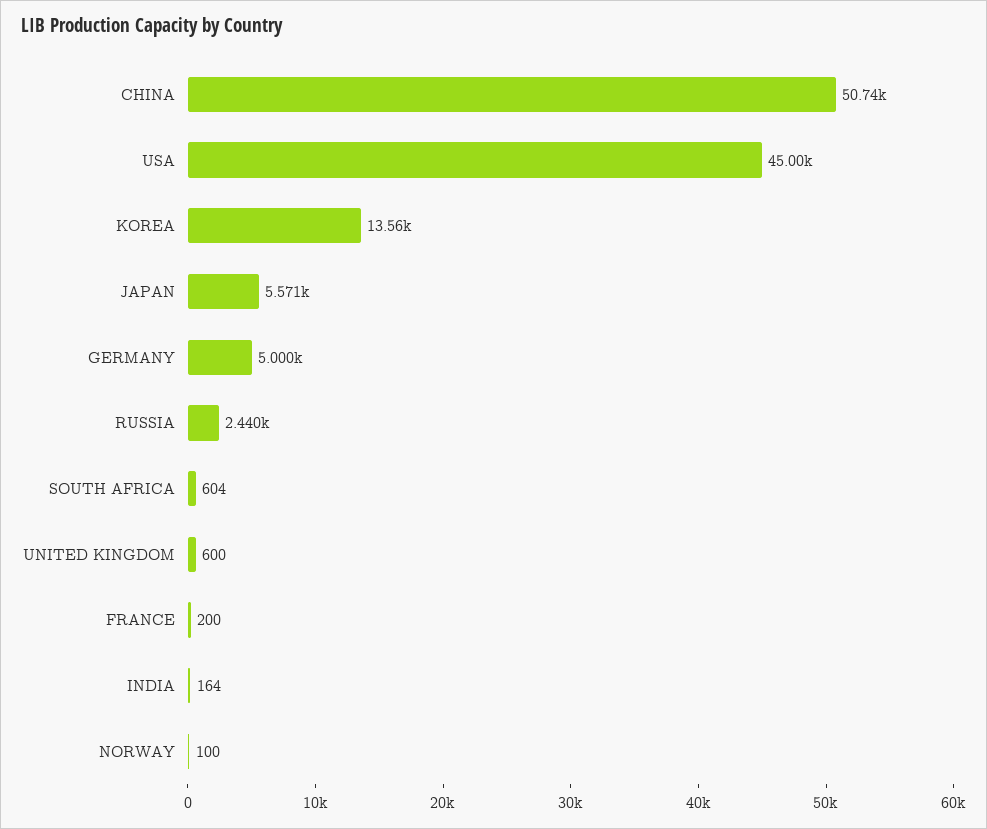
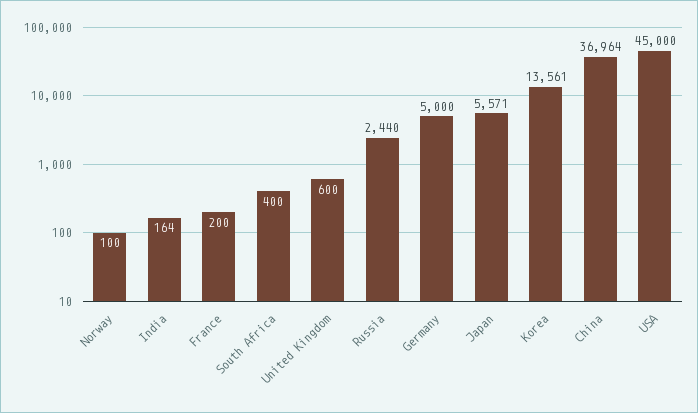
CHINA: 50740 -> 36964
SOUTH AFRICA: 604 -> 400

